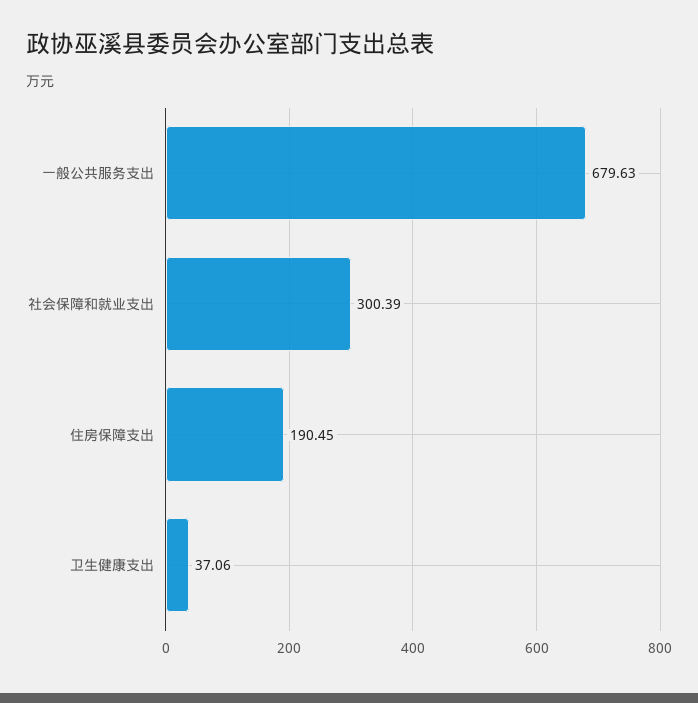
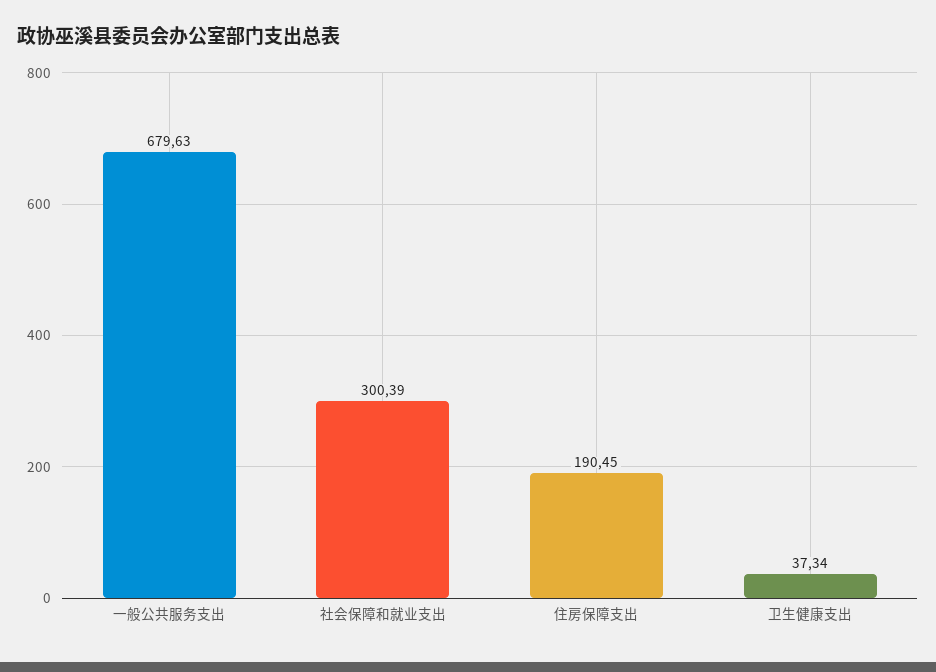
卫生健康支出: 37.06 -> 37.34

